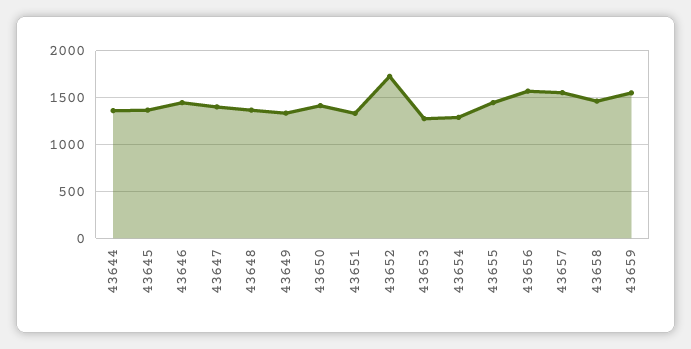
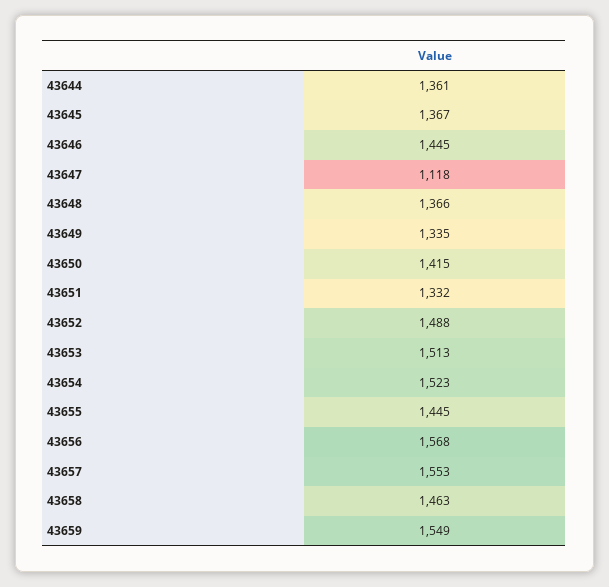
43647: 1400 -> 1118
43652: 1700 -> 1488
43653: 1300 -> 1513
43654: 1300 -> 1523

